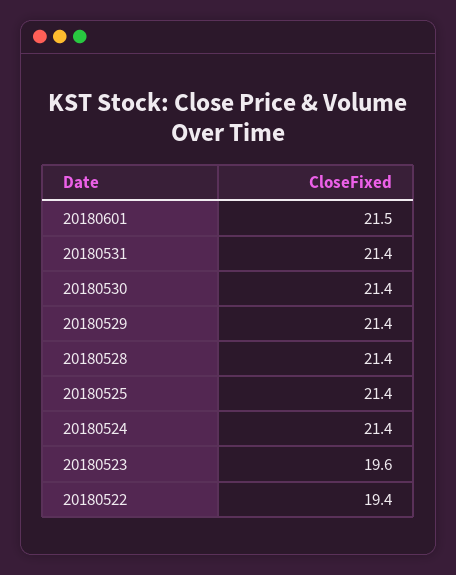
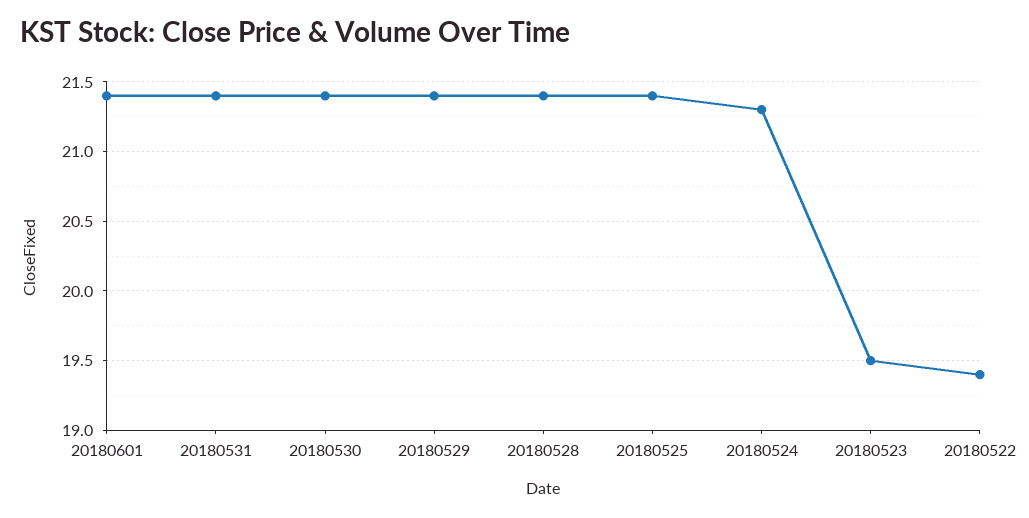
20180601: 21.5 -> 21.4
20180524: 21.4 -> 21.3
20180523: 19.6 -> 19.5

